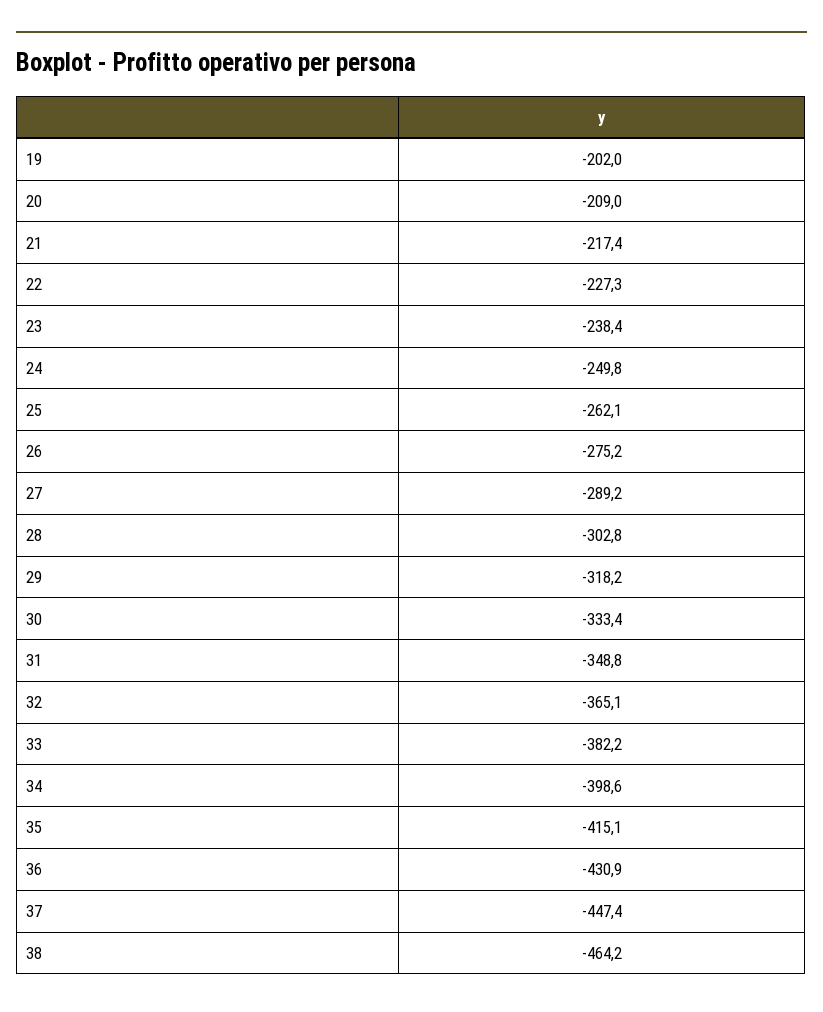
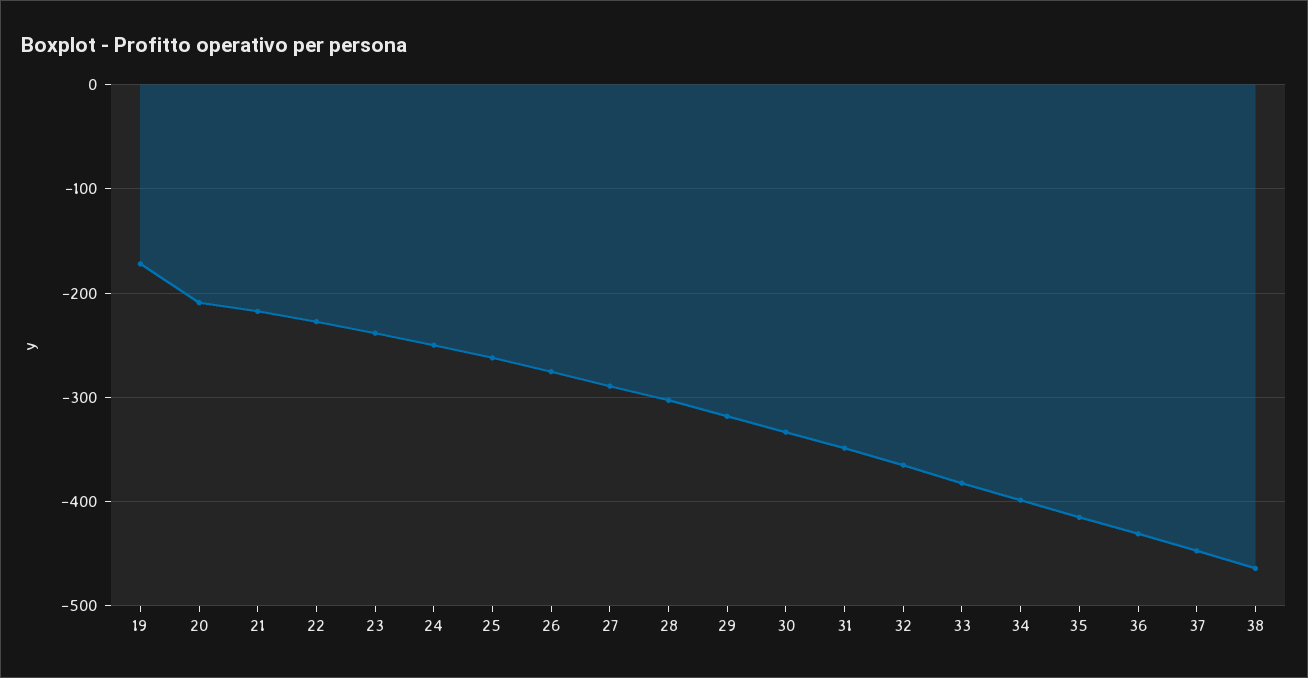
19: -202 -> -170

